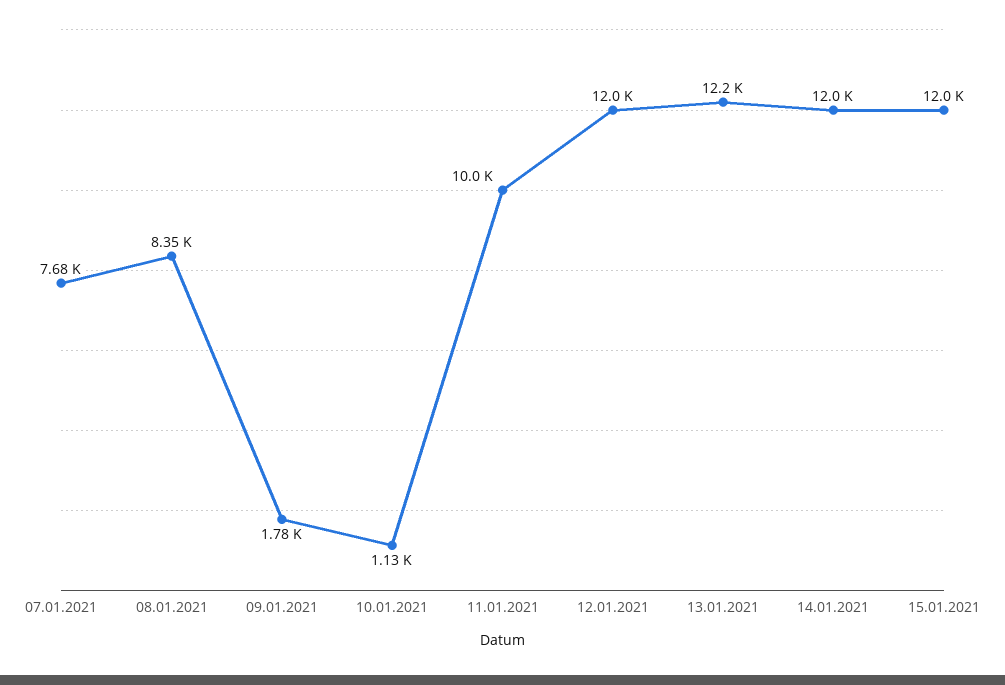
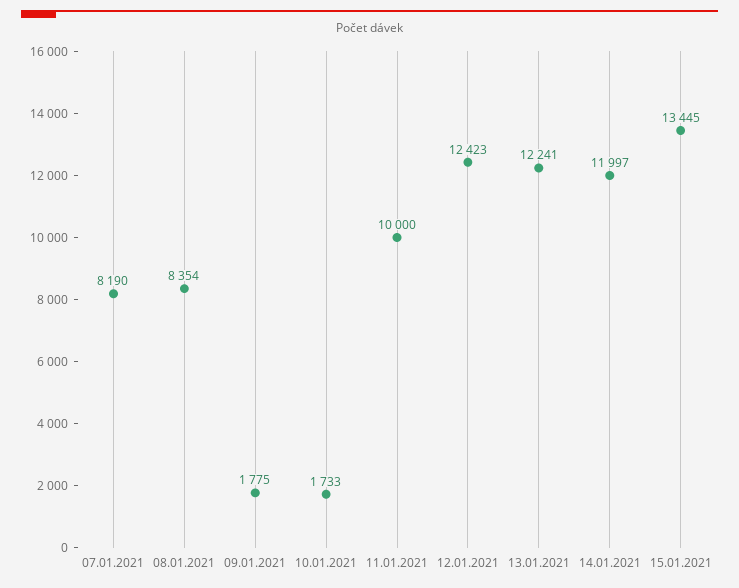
07.01.2021: 7680 -> 8190
10.01.2021: 1130 -> 1733
12.01.2021: 12000 -> 12423
15.01.2021: 12000 -> 13445

